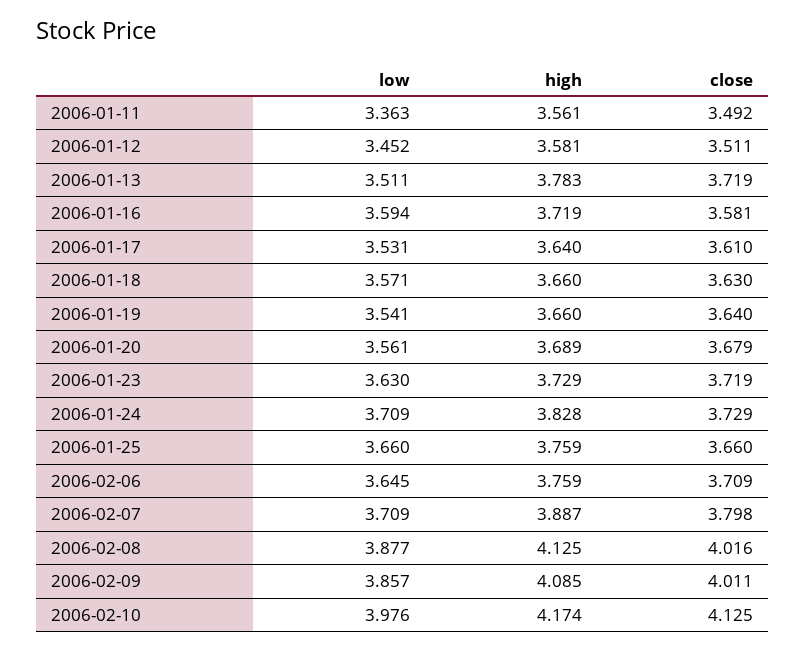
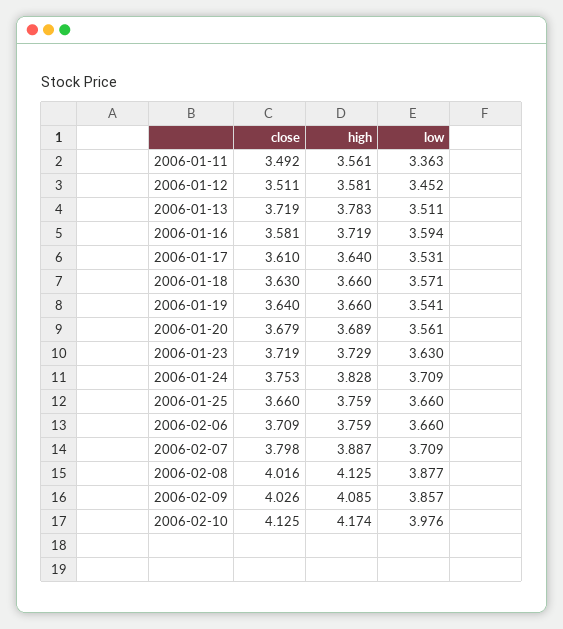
close, 2006-01-24: 3.729 -> 3.753
low, 2006-02-06: 3.645 -> 3.66
close, 2006-02-09: 4.011 -> 4.026

